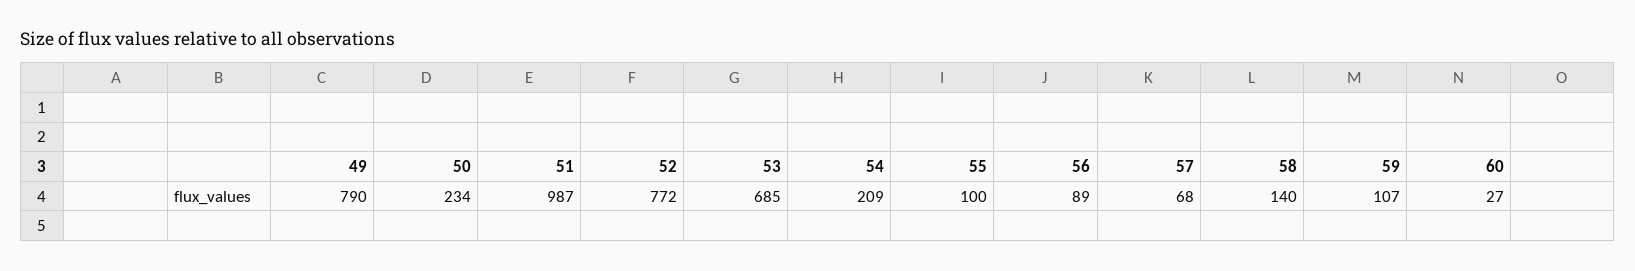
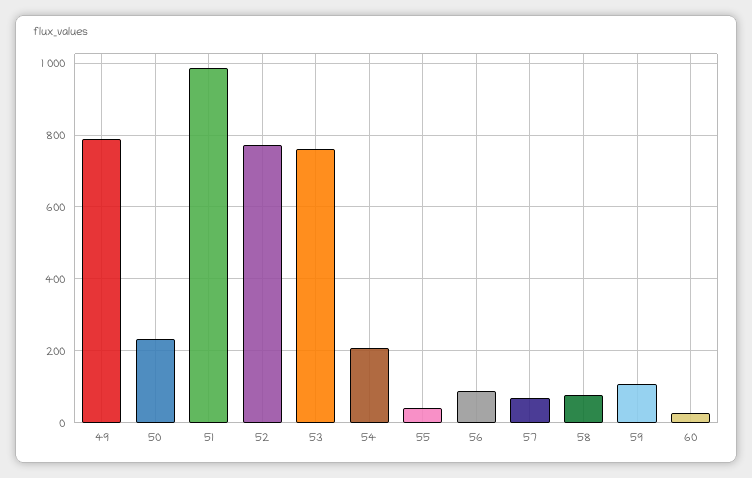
53: 685 -> 760
55: 100 -> 40
58: 140 -> 80

